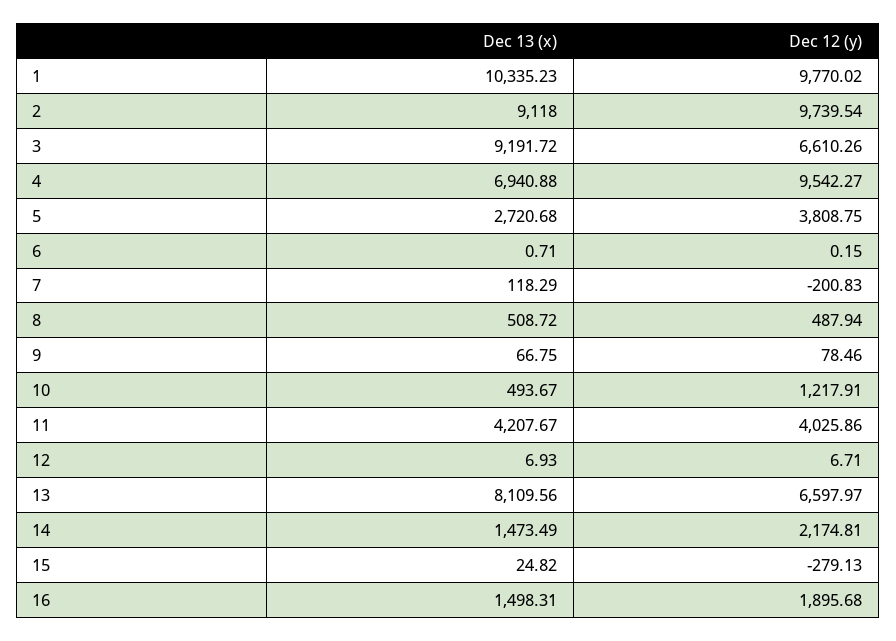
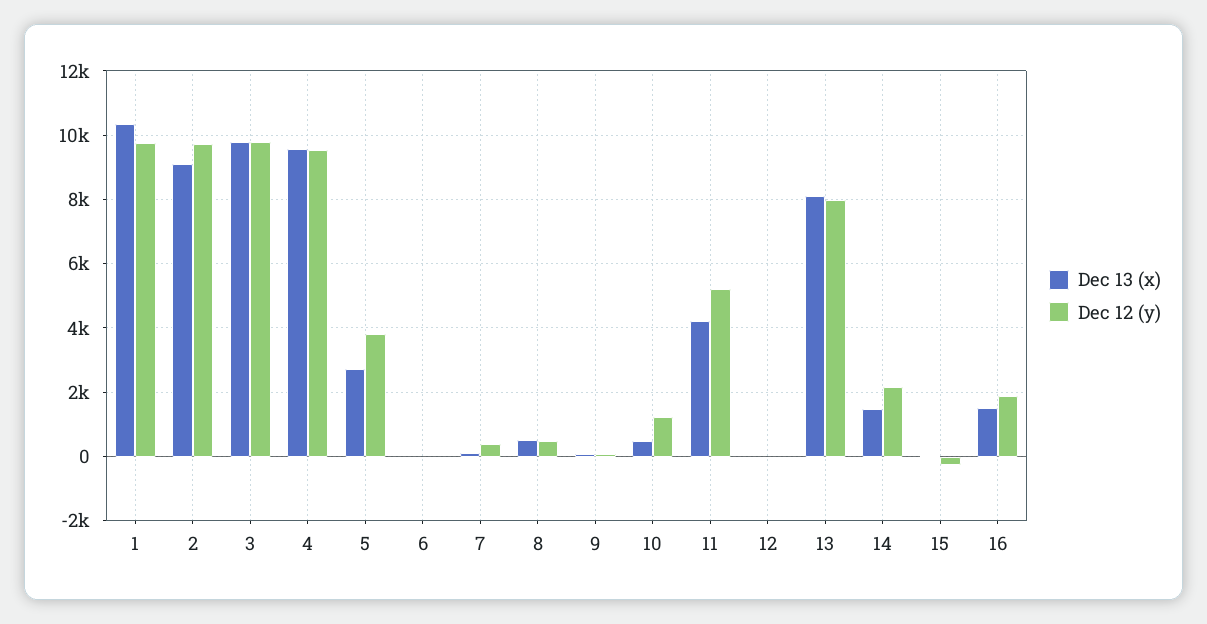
Dec 13 (x), 3: 9191.72 -> 9800
Dec 12 (y), 3: 6610.26 -> 9800
Dec 13 (x), 4: 6940.88 -> 9600
Dec 12 (y), 7: -200.83 -> 400
Dec 12 (y), 11: 4025.86 -> 5200
Dec 12 (y), 13: 6597.97 -> 8000

